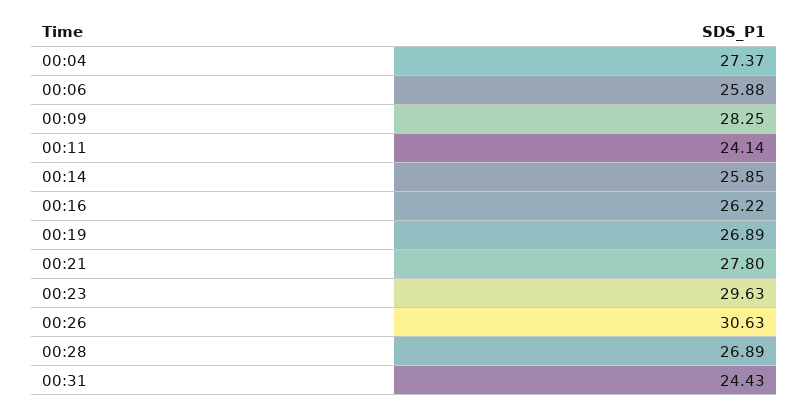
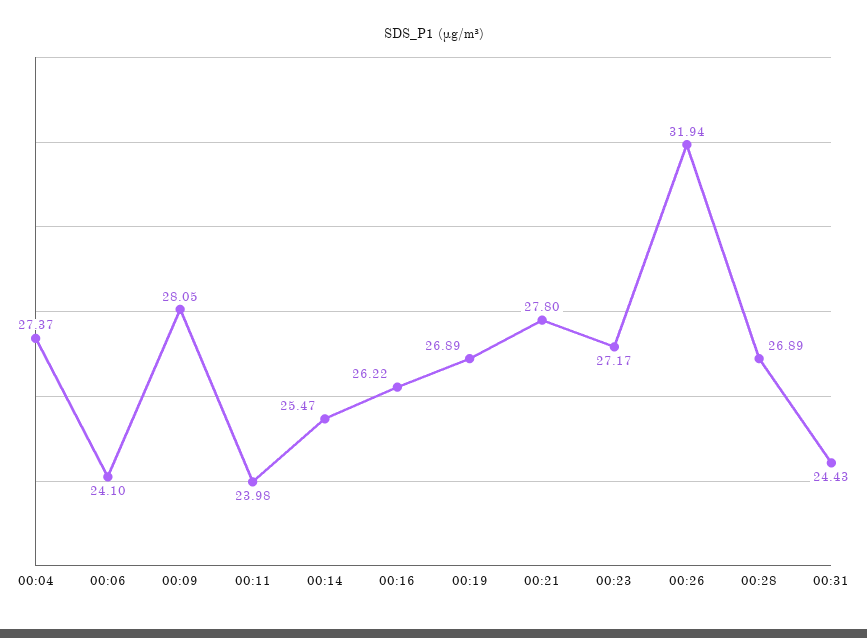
00:06: 25.88 -> 24.1
00:09: 28.25 -> 28.05
00:11: 24.14 -> 23.98
00:14: 25.85 -> 25.47
00:23: 29.63 -> 27.17
00:26: 30.63 -> 31.94

